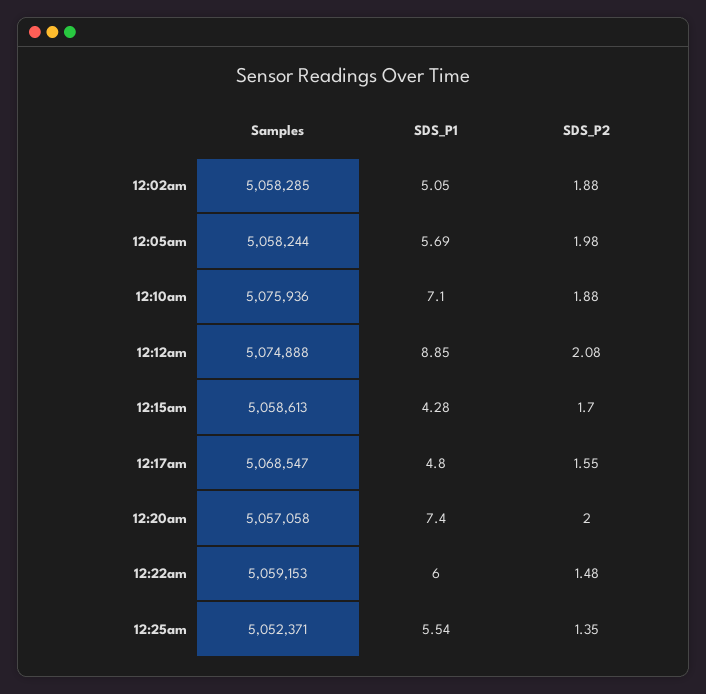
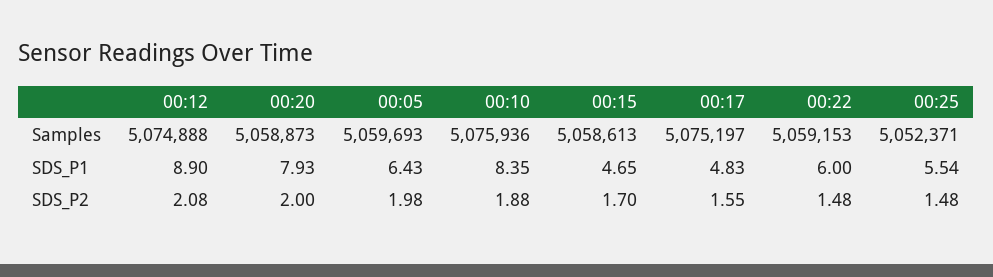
Samples, 12:02am: 5058285 -> none
SDS_P1, 12:02am: 5.05 -> none
SDS_P2, 12:02am: 1.88 -> none
Samples, 12:05am: 5058244 -> 5059693
SDS_P1, 12:05am: 5.69 -> 6.43
SDS_P1, 12:10am: 7.1 -> 8.35
SDS_P1, 12:12am: 8.85 -> 8.9
SDS_P1, 12:15am: 4.28 -> 4.65
Samples, 12:17am: 5068547 -> 5075197
SDS_P1, 12:17am: 4.8 -> 4.83
Samples, 12:20am: 5057058 -> 5058873
SDS_P1, 12:20am: 7.4 -> 7.93
SDS_P2, 12:25am: 1.35 -> 1.48

